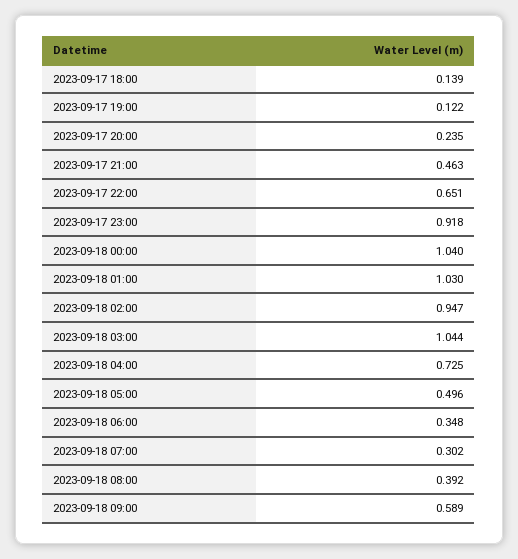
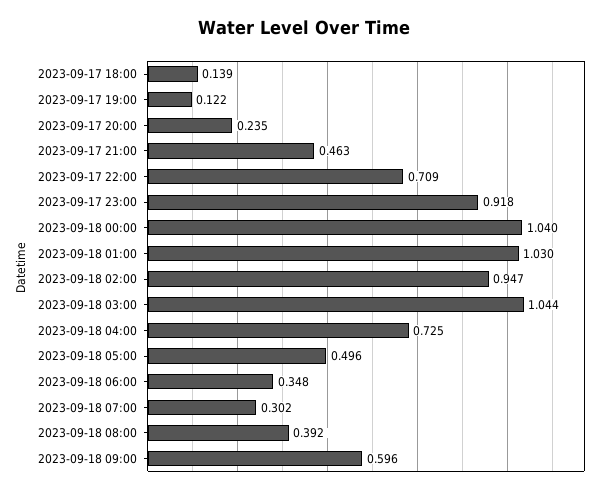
2023-09-17 22:00: 0.651 -> 0.709
2023-09-18 09:00: 0.589 -> 0.596

